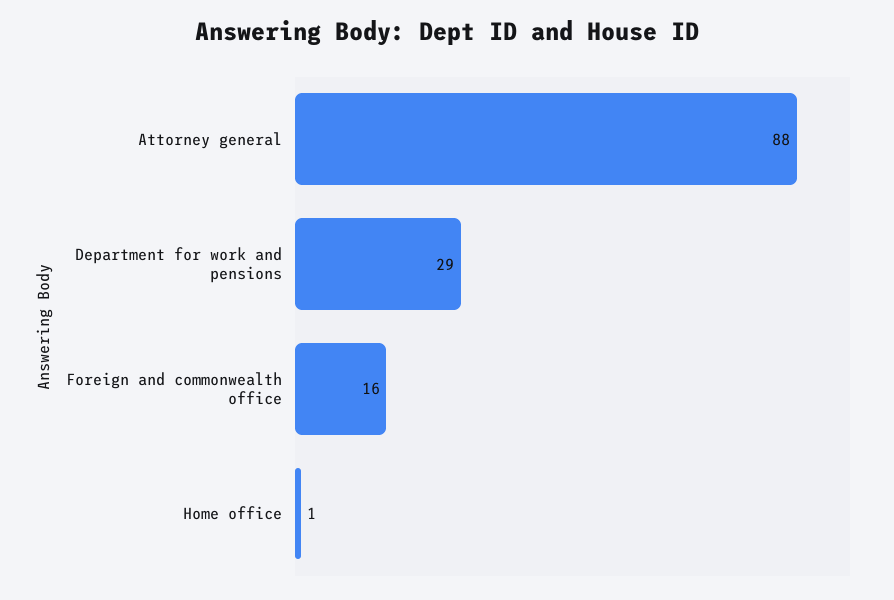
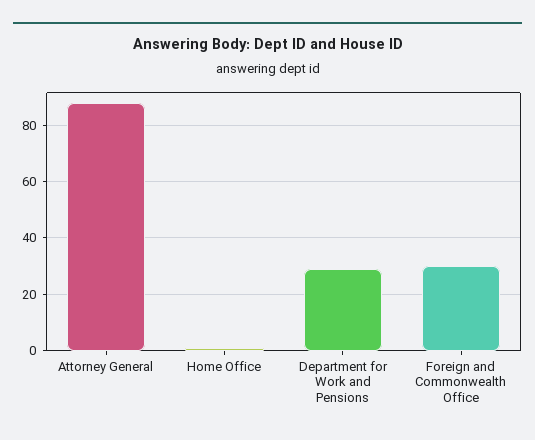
Foreign and commonwealth office: 16 -> 30

